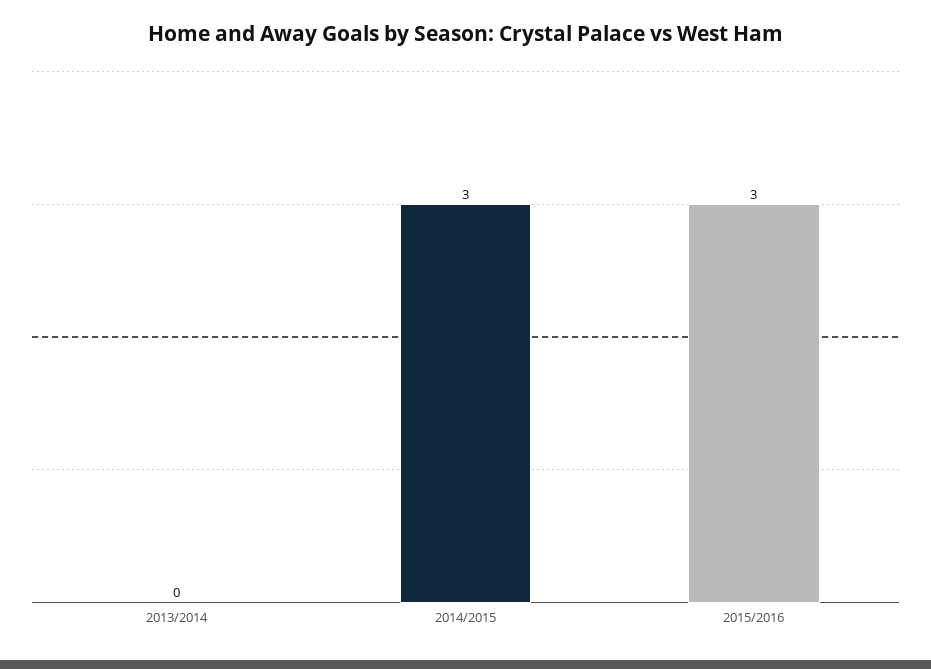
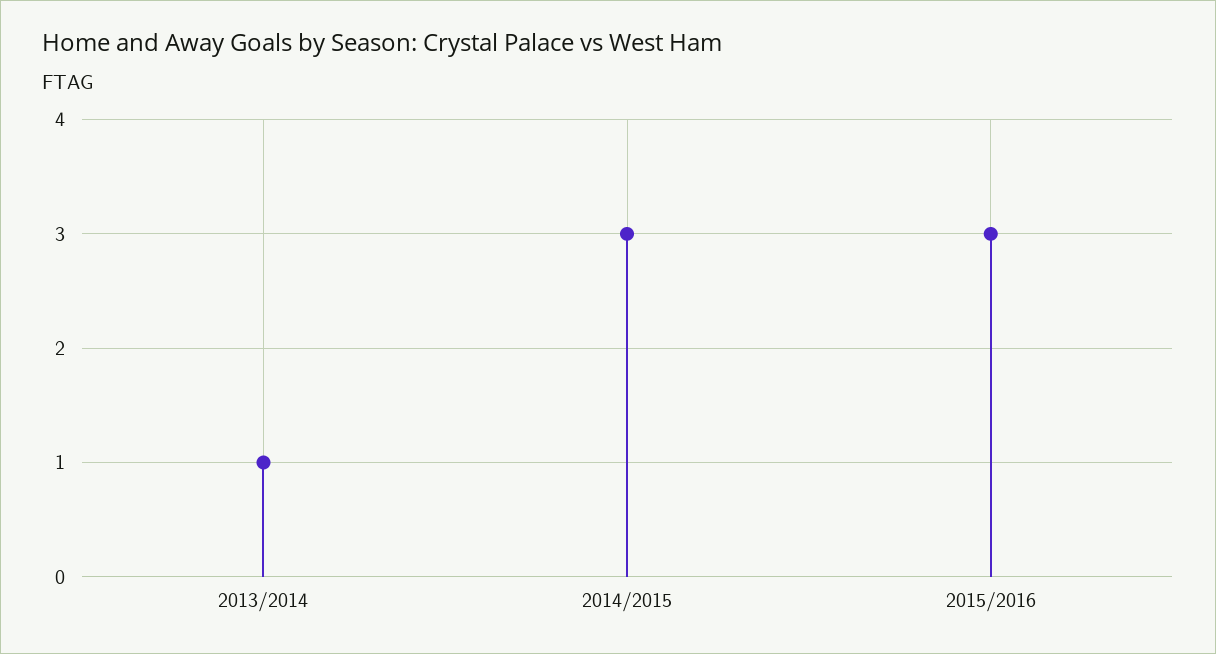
2013/2014: 0 -> 1

